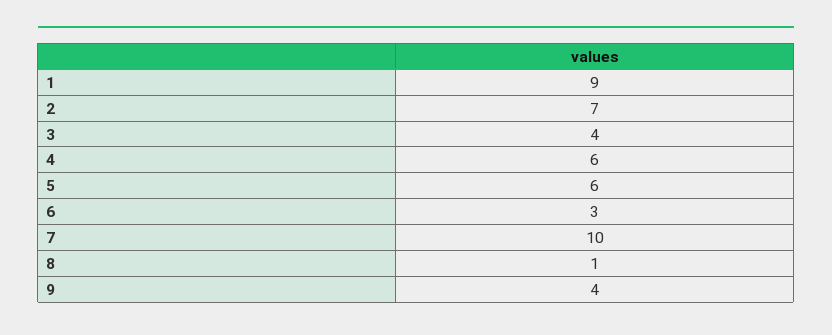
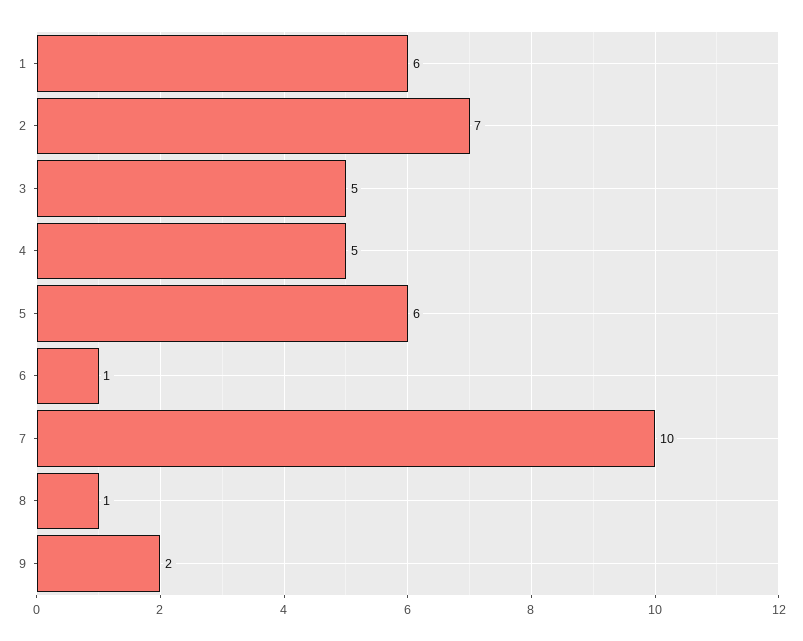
1: 9 -> 6
3: 4 -> 5
4: 6 -> 5
6: 3 -> 1
9: 4 -> 2

